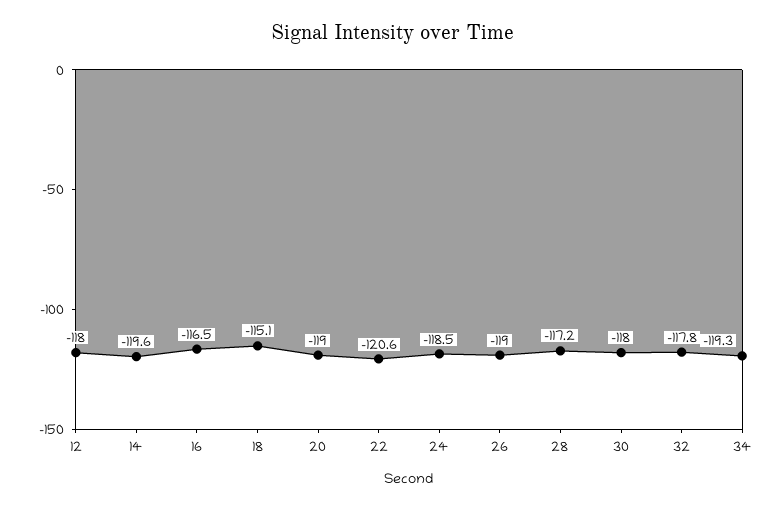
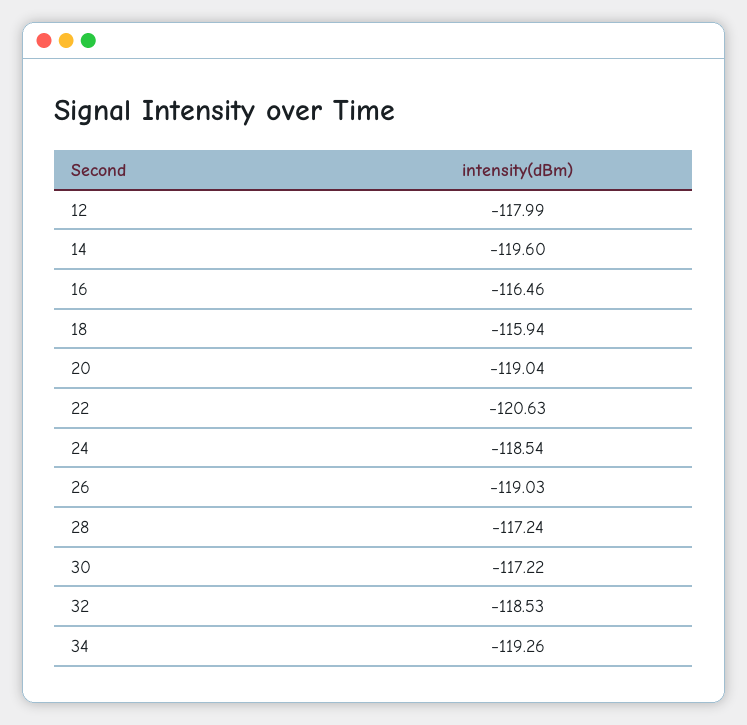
18: -115.1 -> -115.94
30: -118 -> -117.22
32: -117.8 -> -118.53

